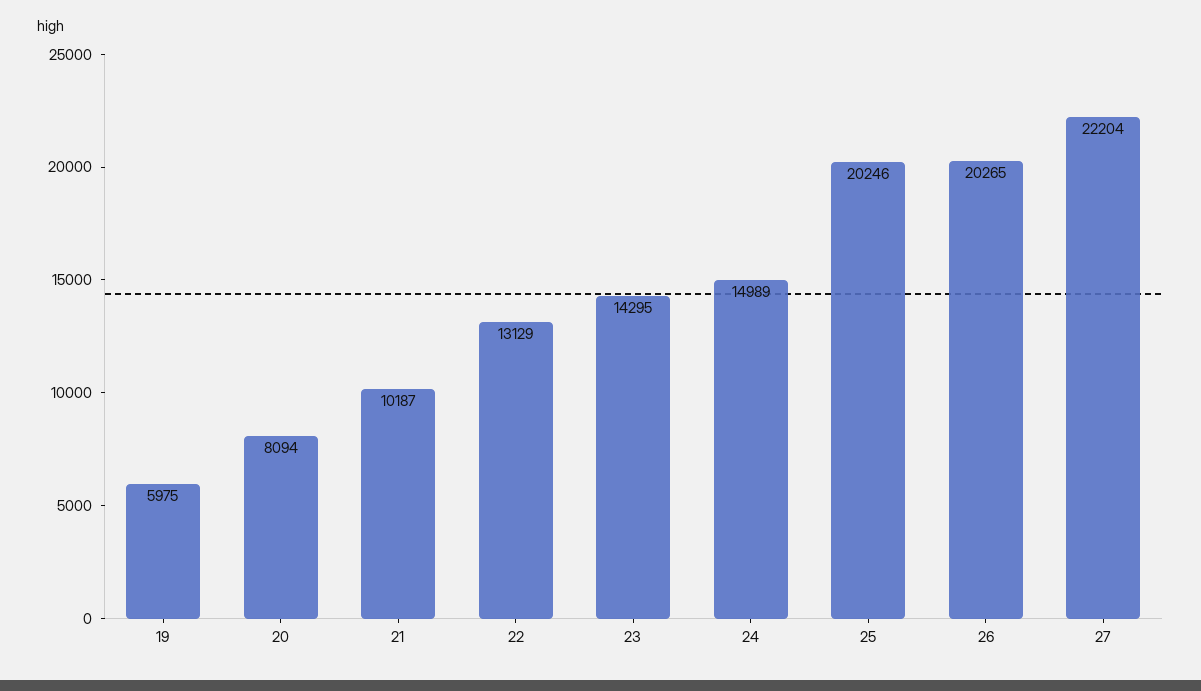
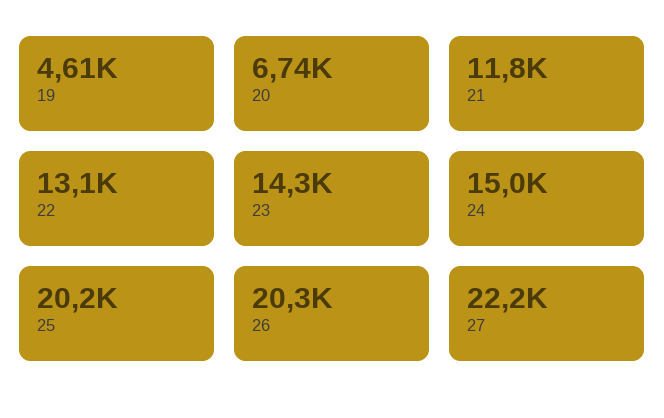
19: 5975 -> 4610
20: 8094 -> 6740
21: 10187 -> 11800

